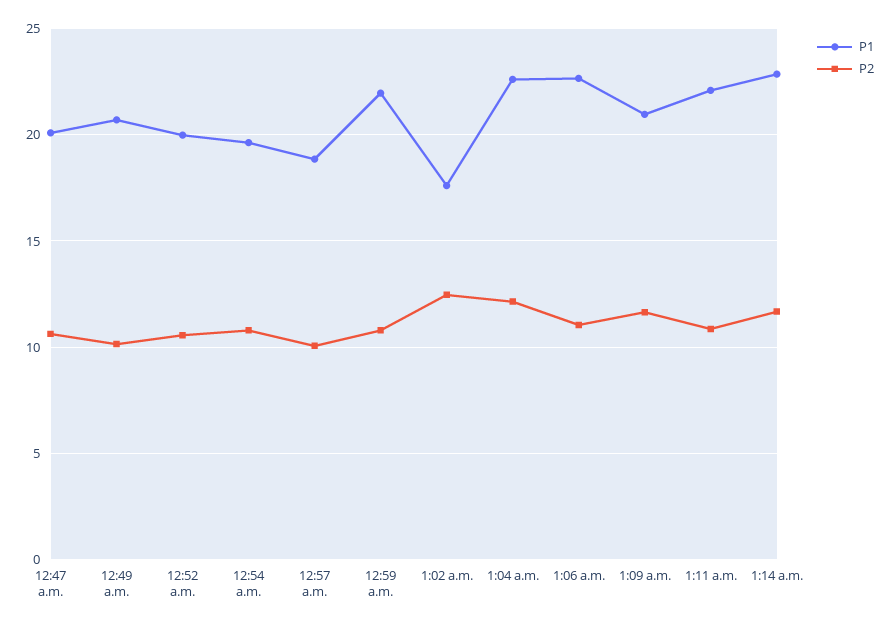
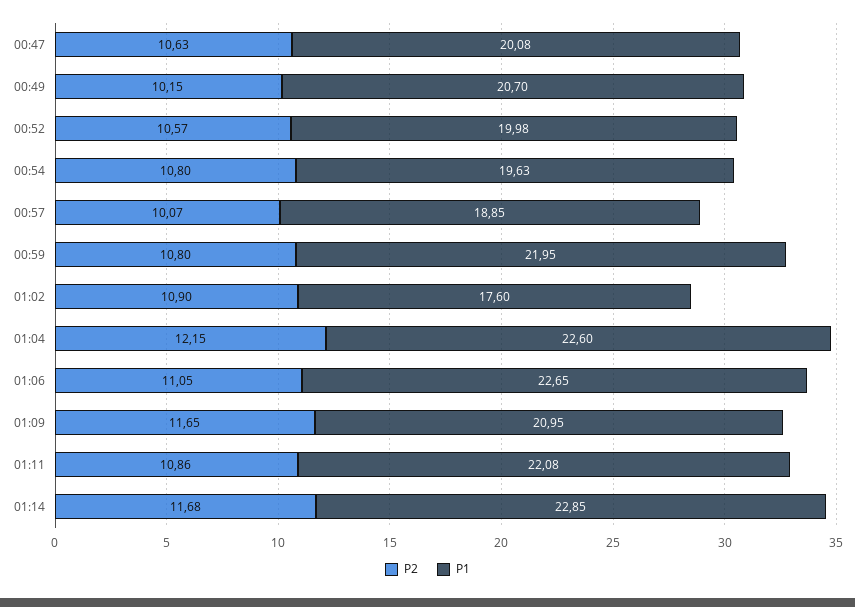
P2, 1:02 a.m.: 12.5 -> 10.9

